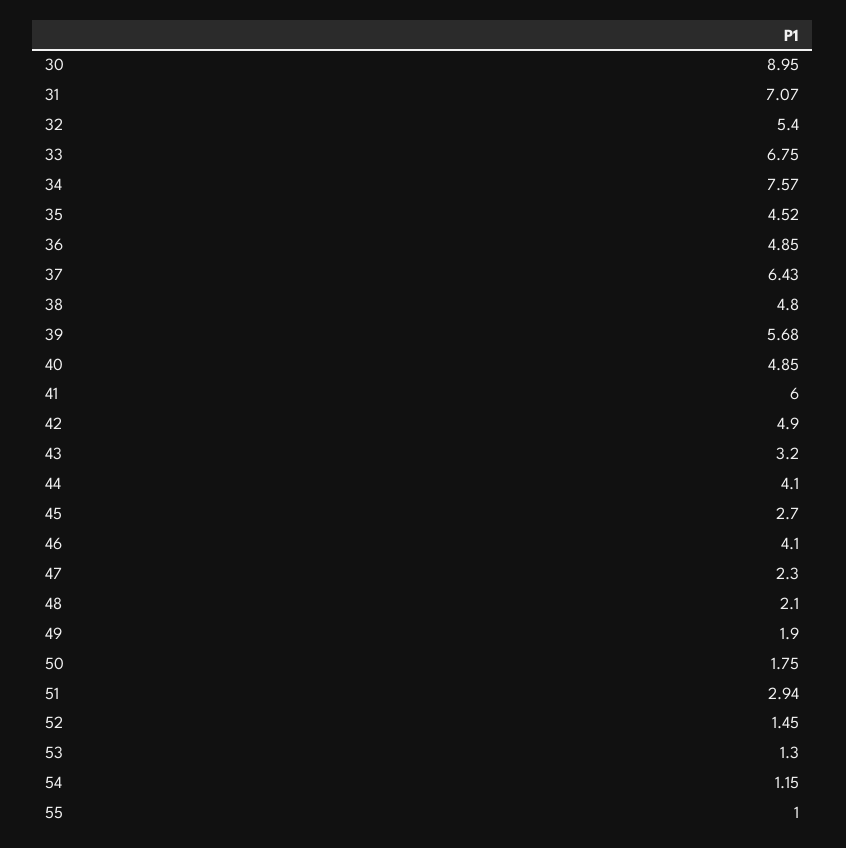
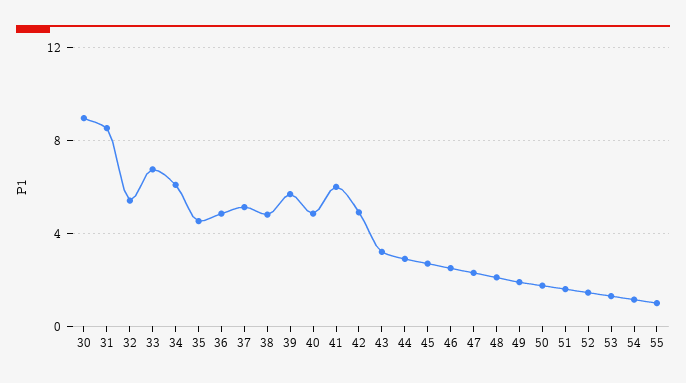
31: 7.07 -> 8.5
34: 7.57 -> 6
37: 6.43 -> 5
44: 4.1 -> 3
46: 4.1 -> 2.5
51: 2.94 -> 1.5

